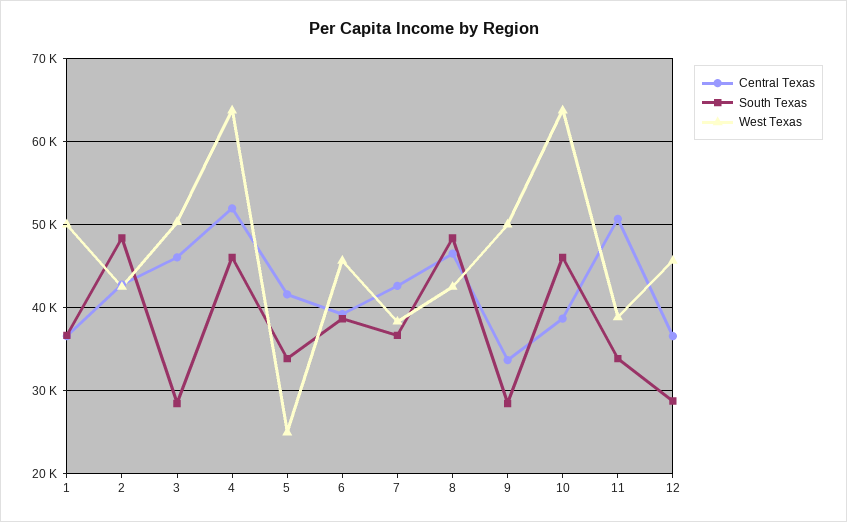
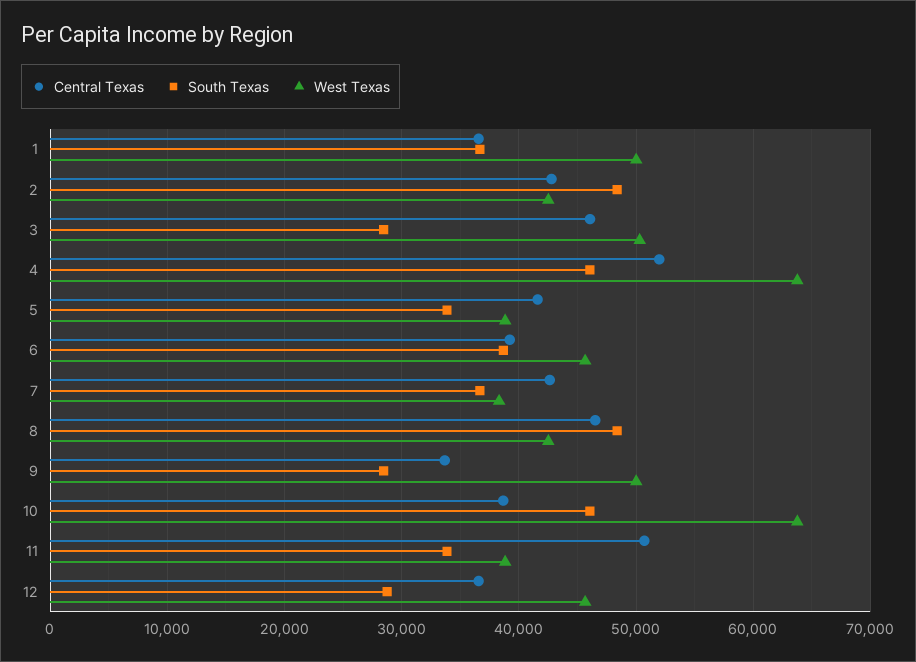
West Texas, 5: 25000 -> 39000

